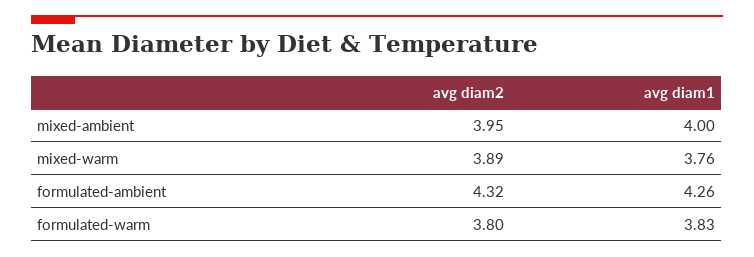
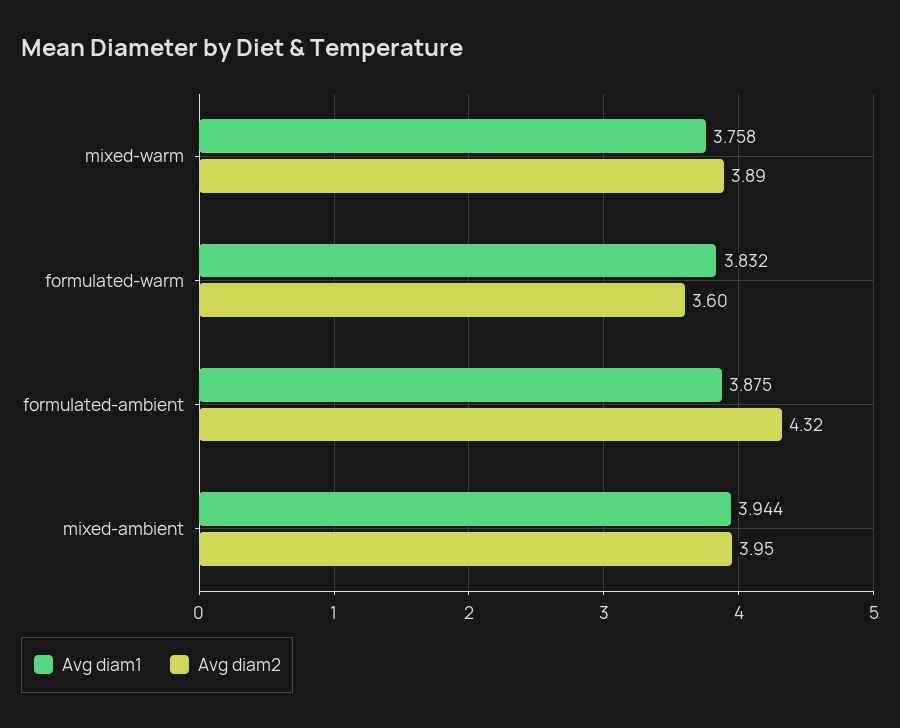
avg diam1, mixed-ambient: 4 -> 3.944
avg diam1, formulated-ambient: 4.26 -> 3.875
avg diam2, formulated-warm: 3.8 -> 3.6

